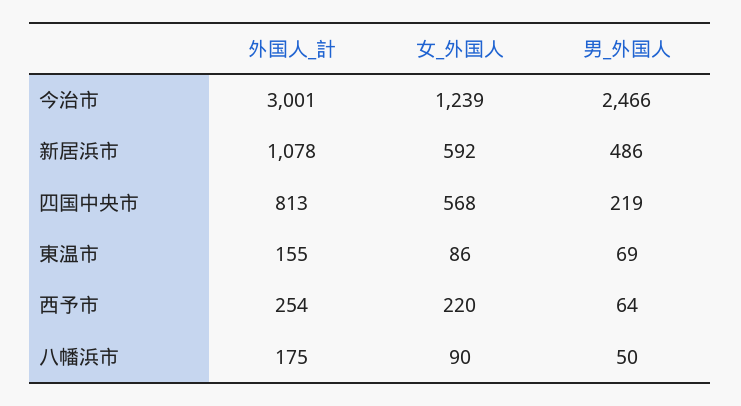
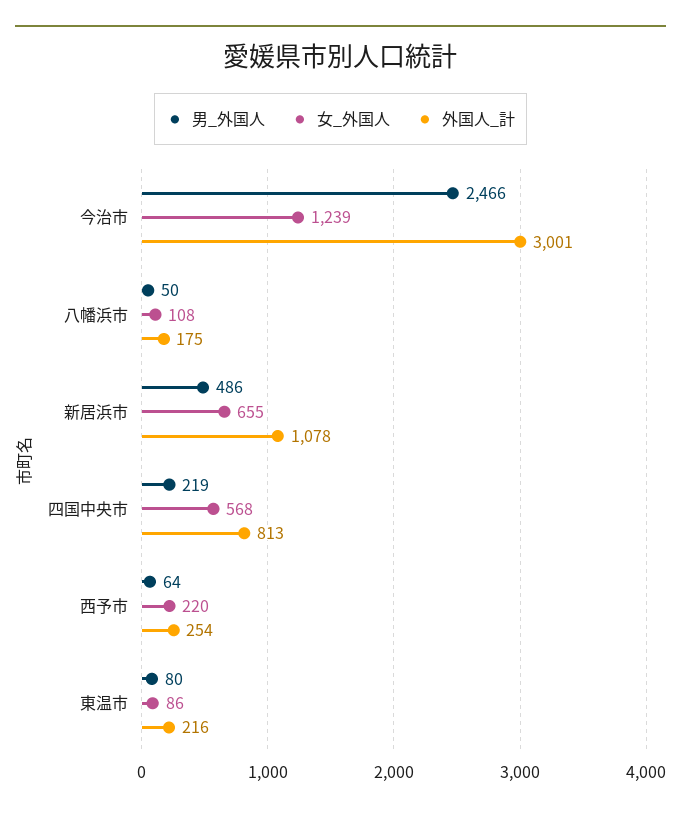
女_外国人, 新居浜市: 592 -> 655
外国人_計, 東温市: 155 -> 216
男_外国人, 東温市: 69 -> 80
女_外国人, 八幡浜市: 90 -> 108

